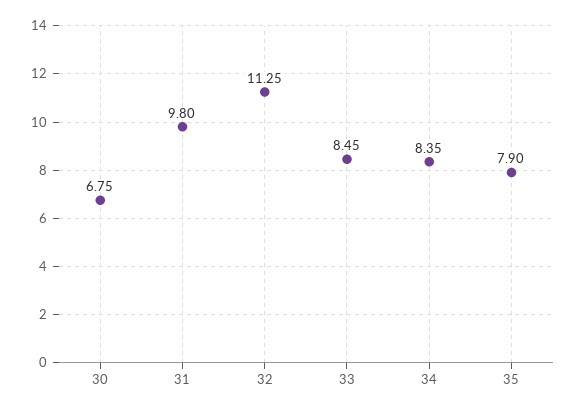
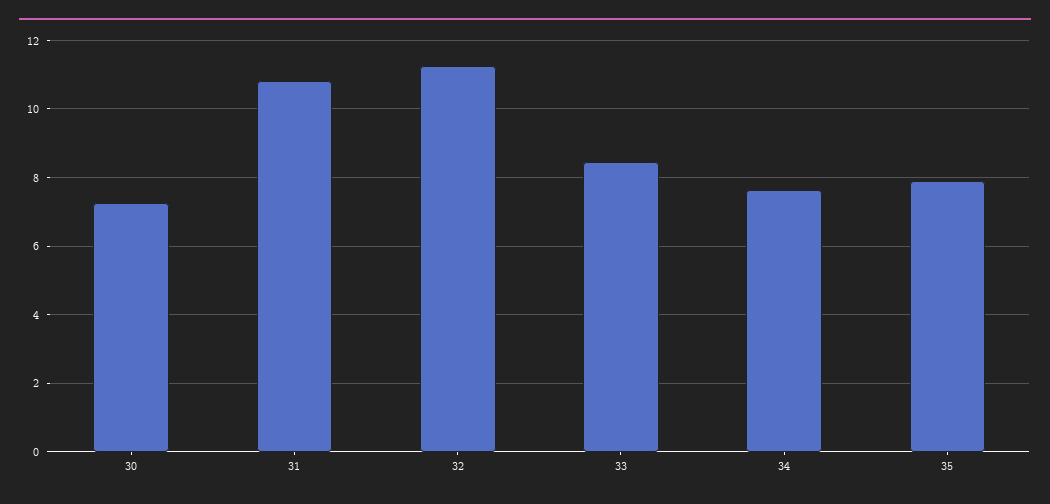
30: 6.75 -> 7.2
31: 9.8 -> 10.8
34: 8.35 -> 7.6

